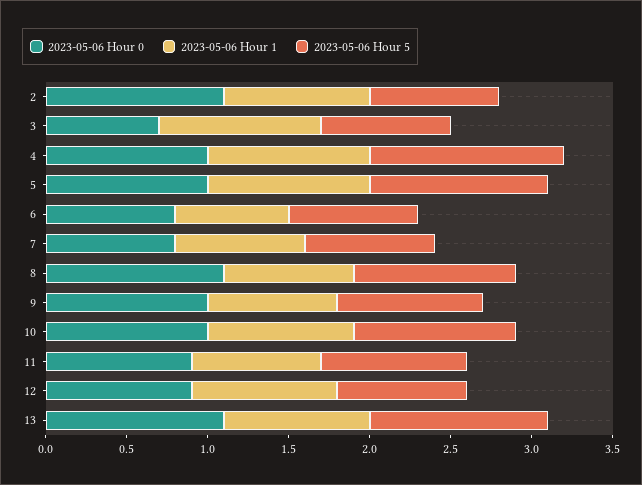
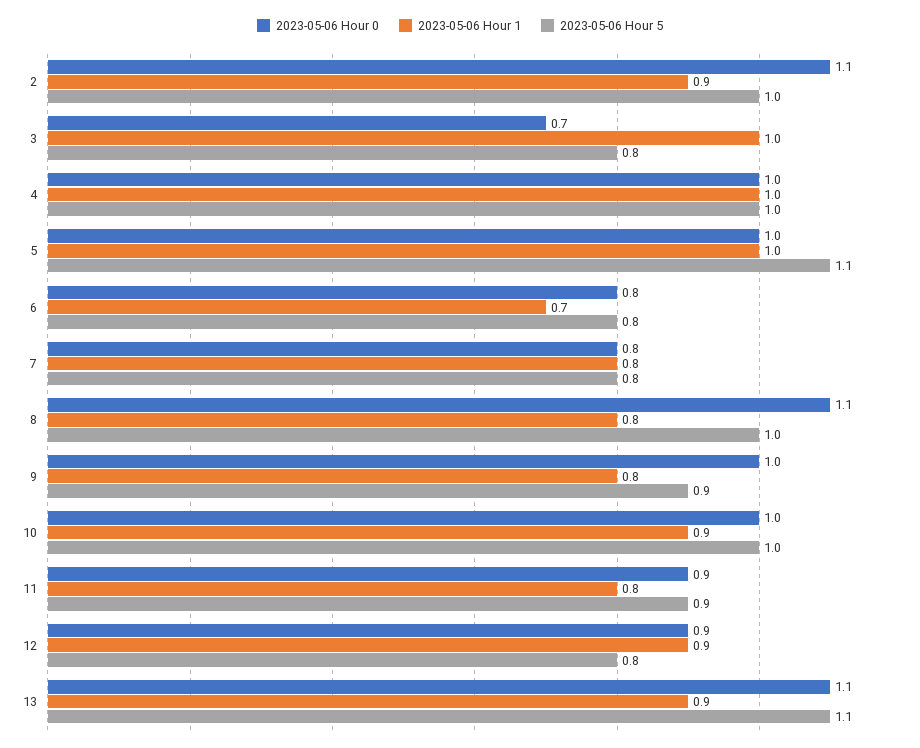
2023-05-06 Hour 5, 2: 0.8 -> 1
2023-05-06 Hour 5, 4: 1.2 -> 1

